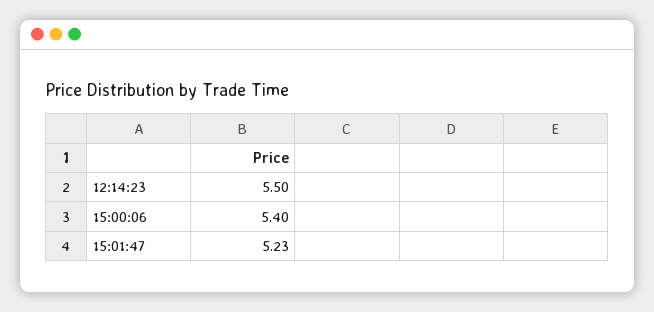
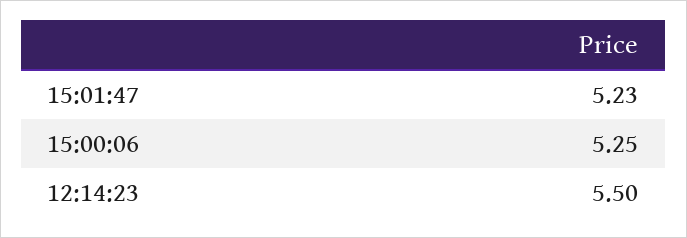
15:00:06: 5.4 -> 5.25

